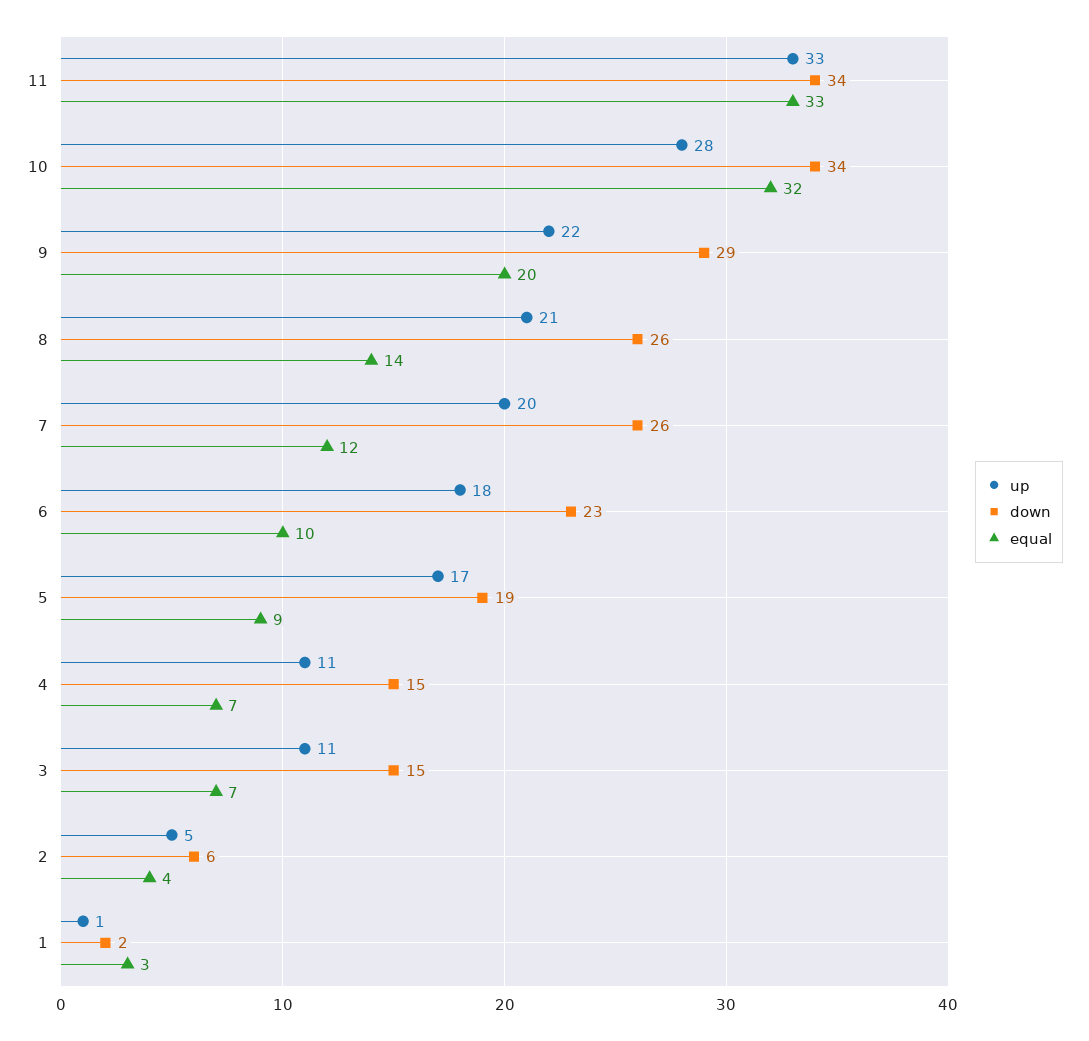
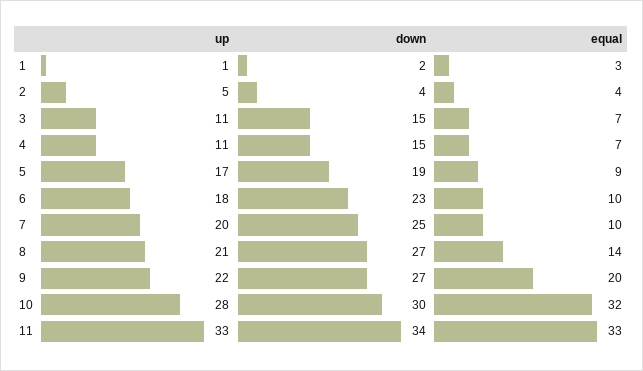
down, 10: 34 -> 30
down, 9: 29 -> 27
down, 8: 26 -> 27
down, 7: 26 -> 25
equal, 7: 12 -> 10
down, 2: 6 -> 4

